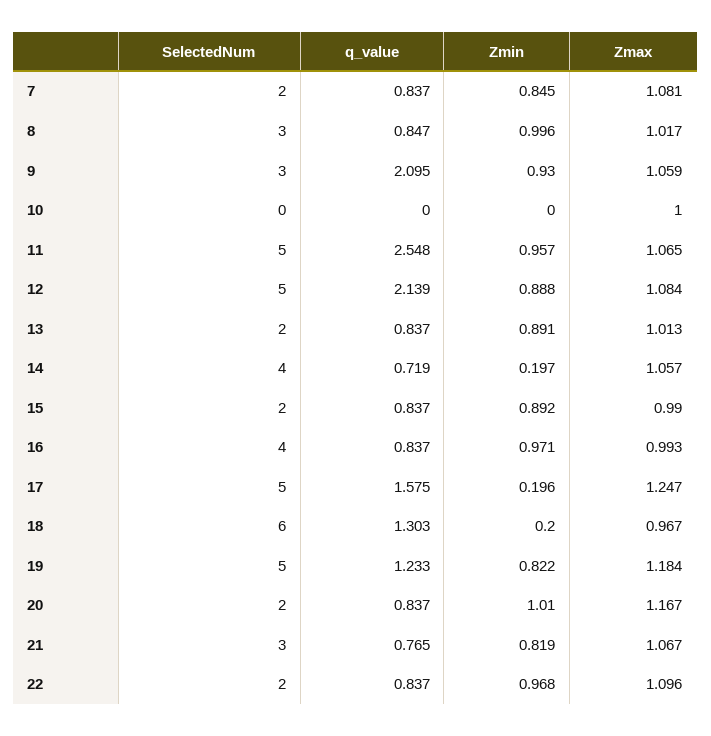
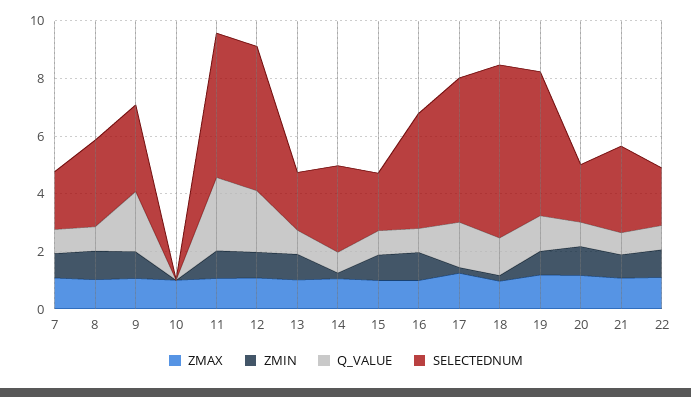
SelectedNum, 14: 4 -> 3

